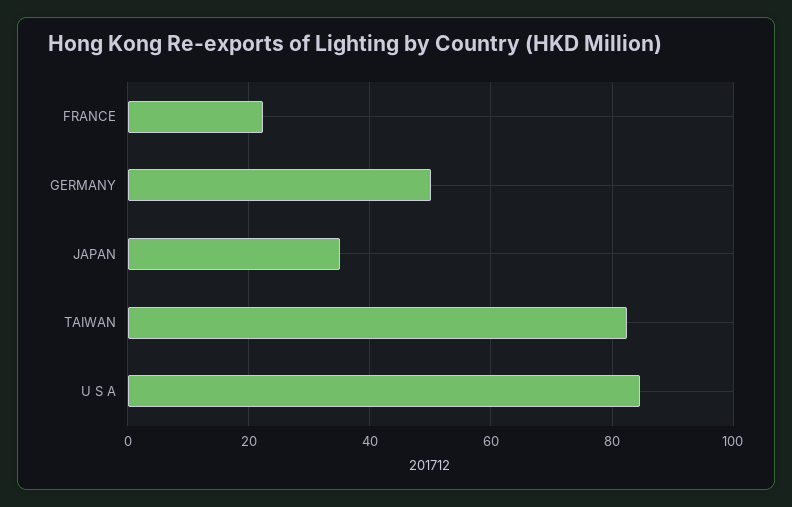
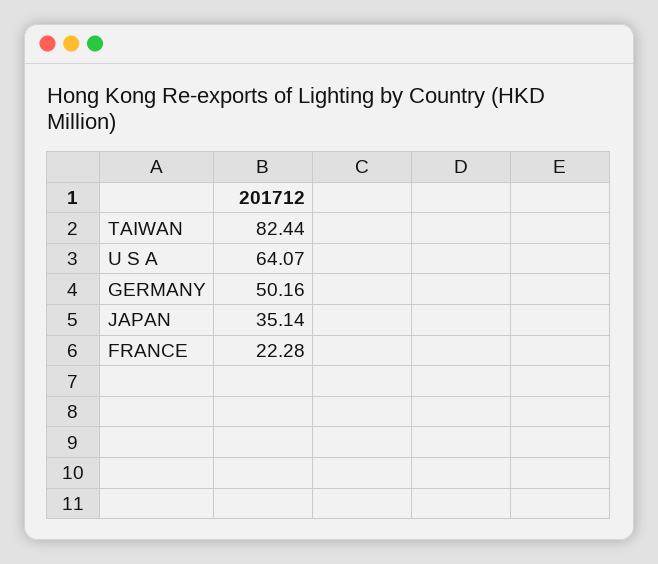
U S A: 84 -> 64.07

